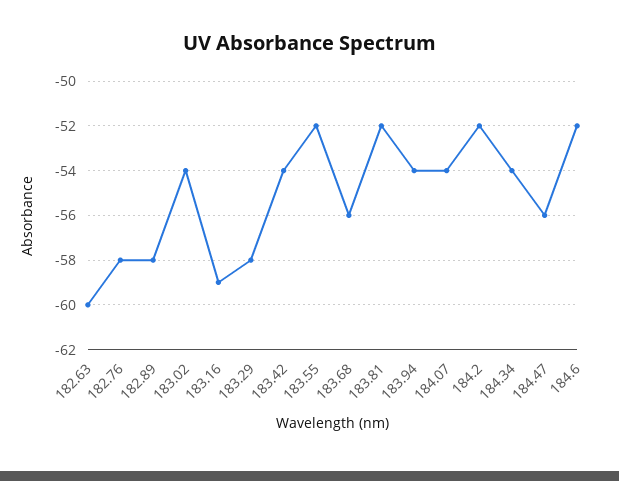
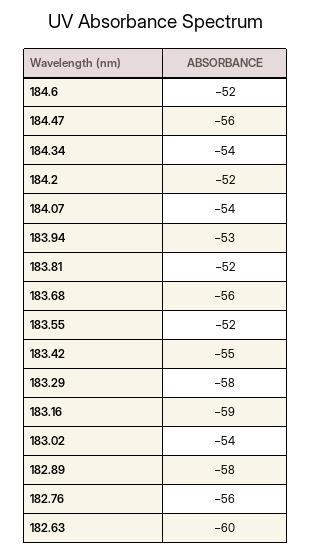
182.76: -58 -> -56
183.42: -54 -> -55
183.94: -54 -> -53

